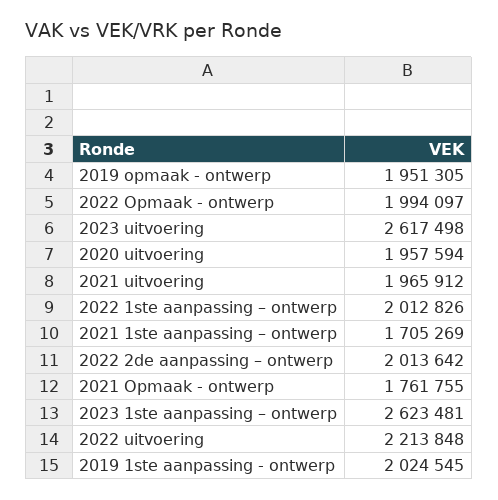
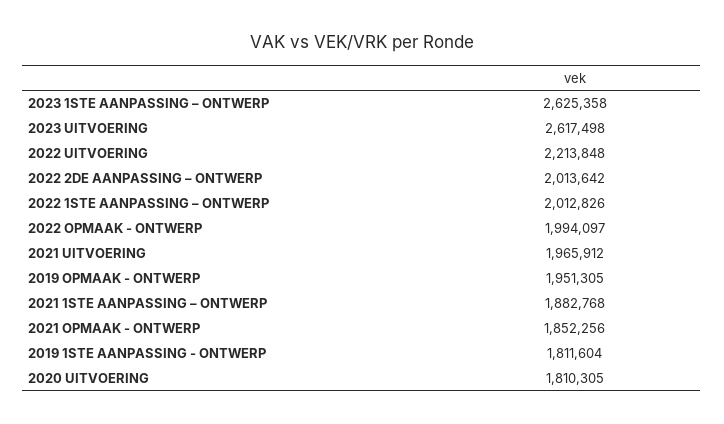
2020 uitvoering: 1957594 -> 1810305
2021 1ste aanpassing – ontwerp: 1705269 -> 1882768
2021 Opmaak - ontwerp: 1761755 -> 1852256
2023 1ste aanpassing – ontwerp: 2623481 -> 2625358
2019 1ste aanpassing - ontwerp: 2024545 -> 1811604

